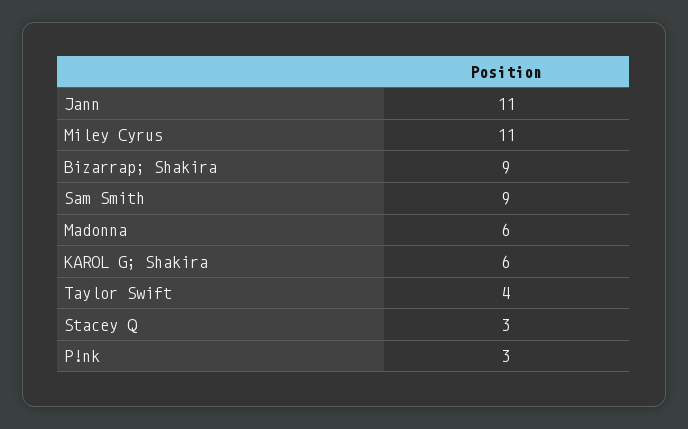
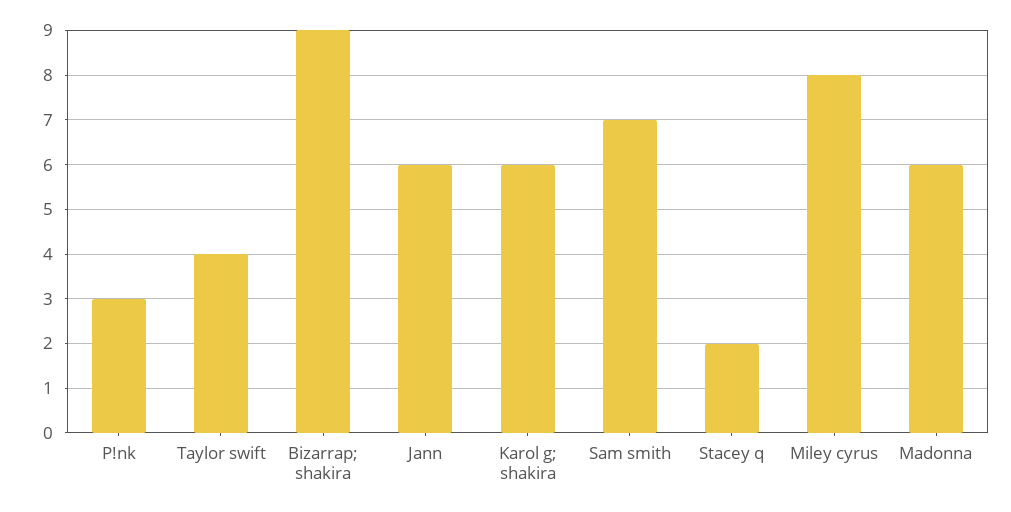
Jann: 11 -> 6
Miley Cyrus: 11 -> 8
Sam Smith: 9 -> 7
Stacey Q: 3 -> 2

